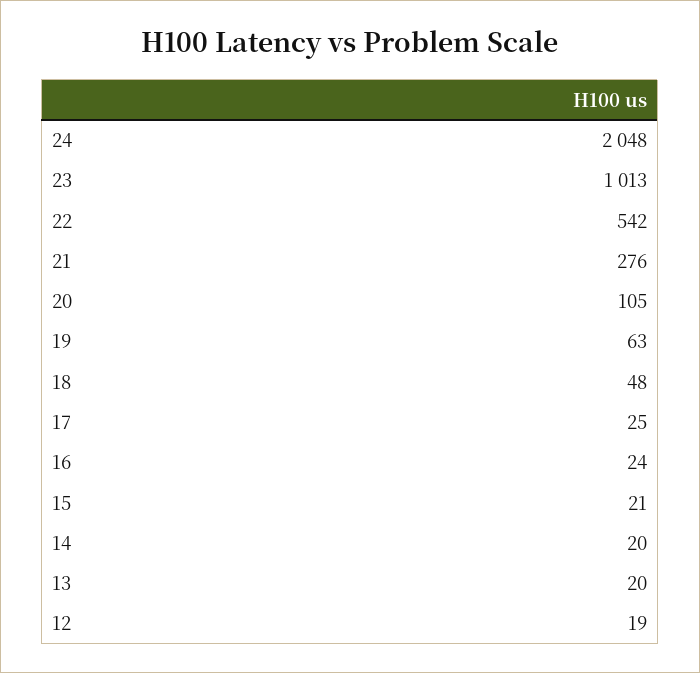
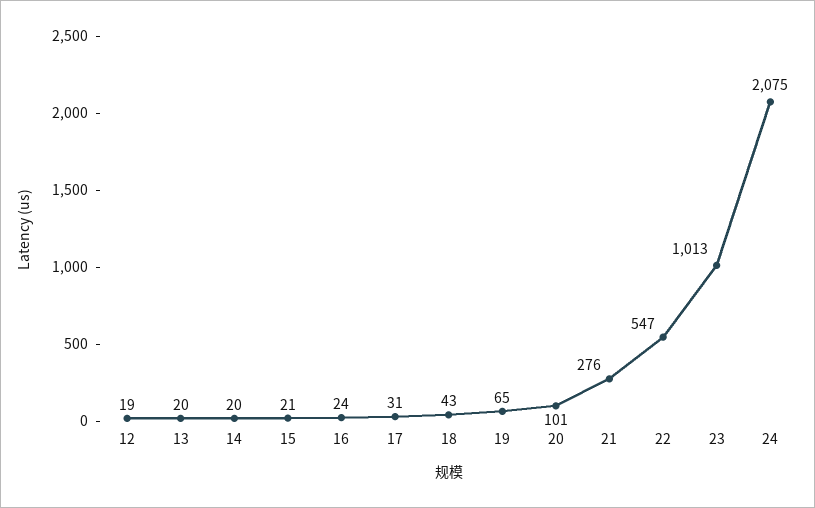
24: 2048 -> 2075
22: 542 -> 547
20: 105 -> 101
19: 63 -> 65
18: 48 -> 43
17: 25 -> 31

